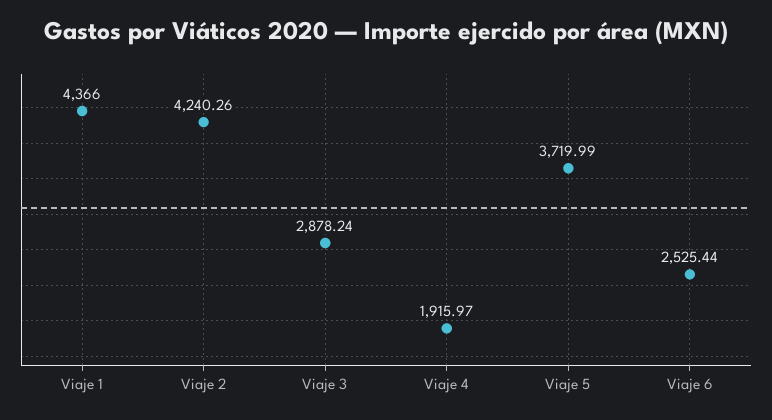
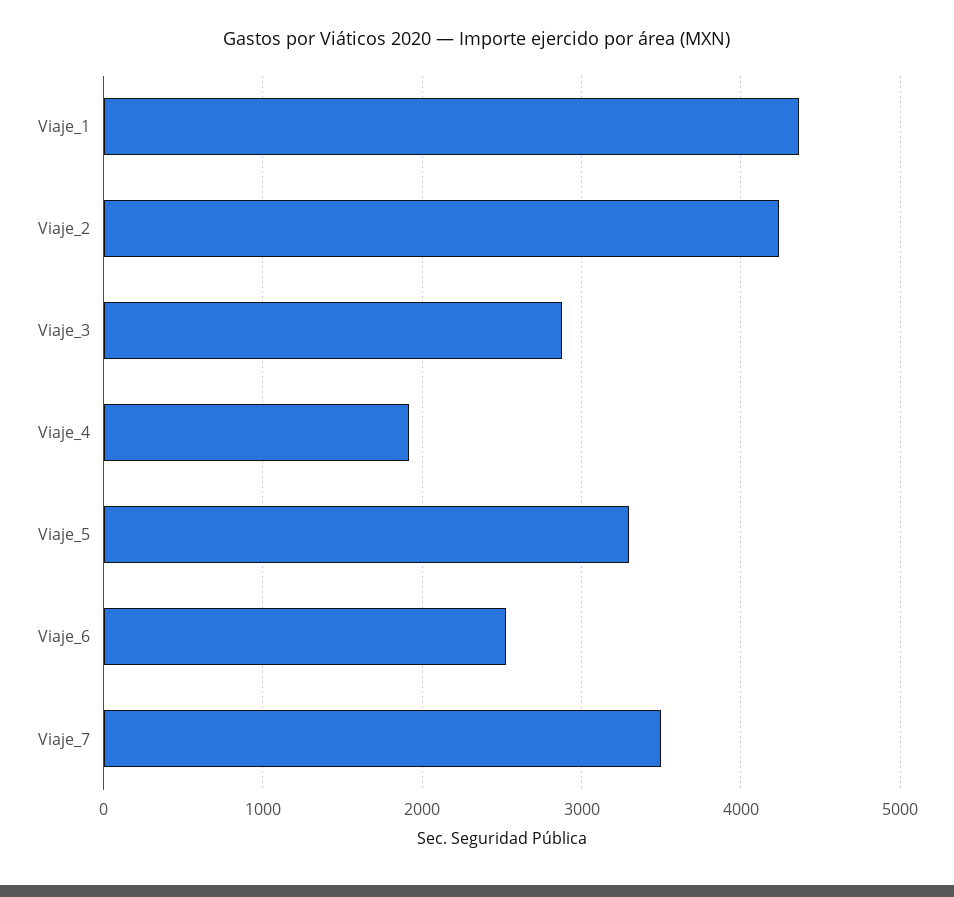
Viaje 5: 3719.99 -> 3300
Viaje_7: none -> 3500

